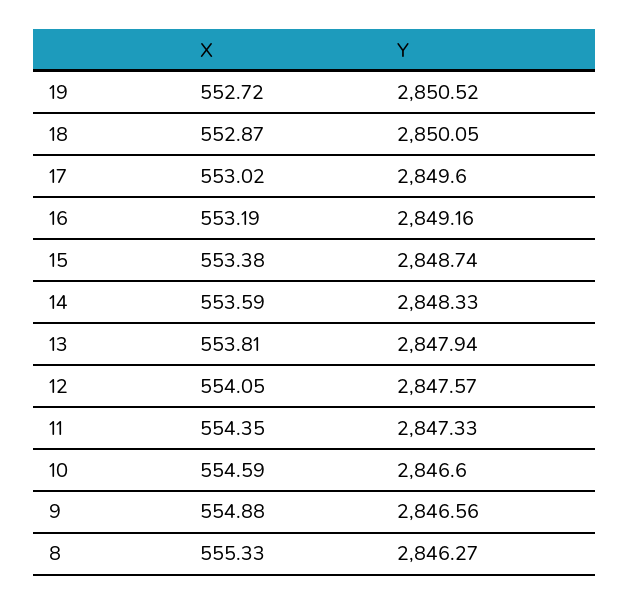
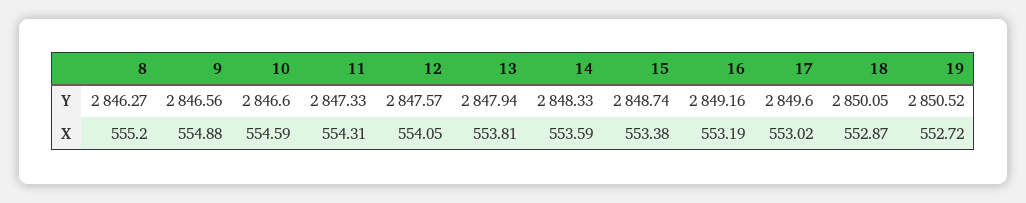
X, 11: 554.35 -> 554.31
X, 8: 555.33 -> 555.2

